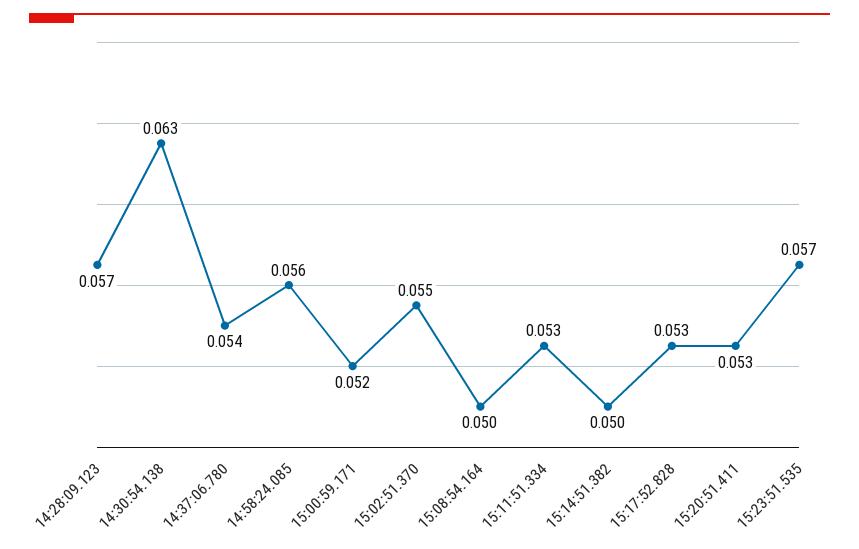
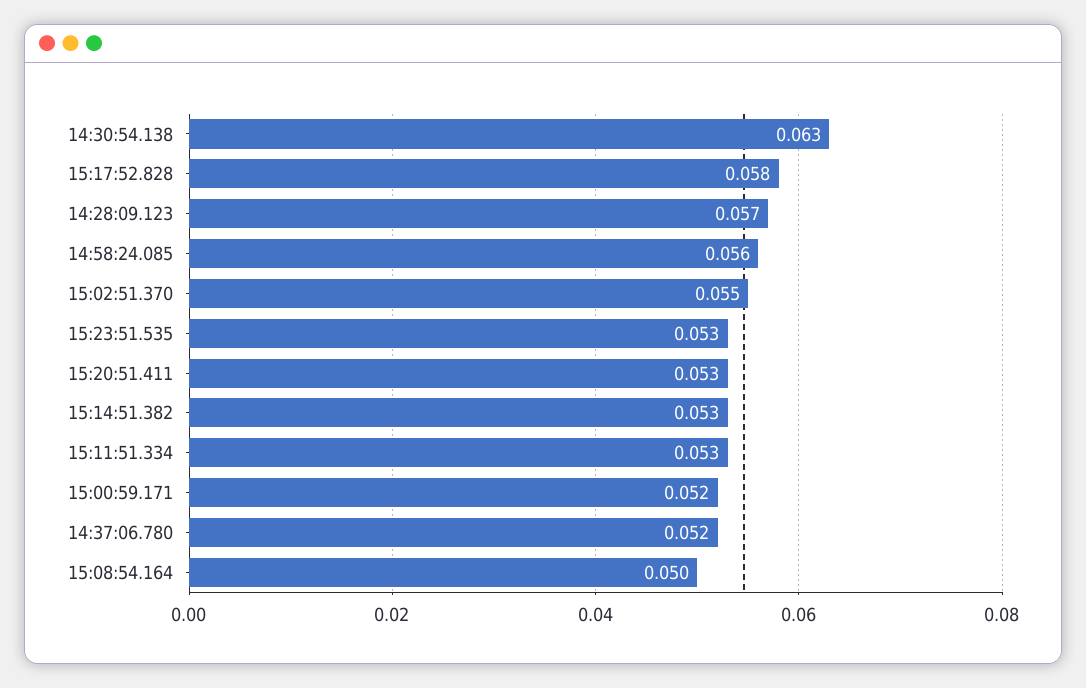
14:37:06.780: 0.054 -> 0.052
15:14:51.382: 0.05 -> 0.053
15:17:52.828: 0.053 -> 0.058
15:23:51.535: 0.057 -> 0.053

